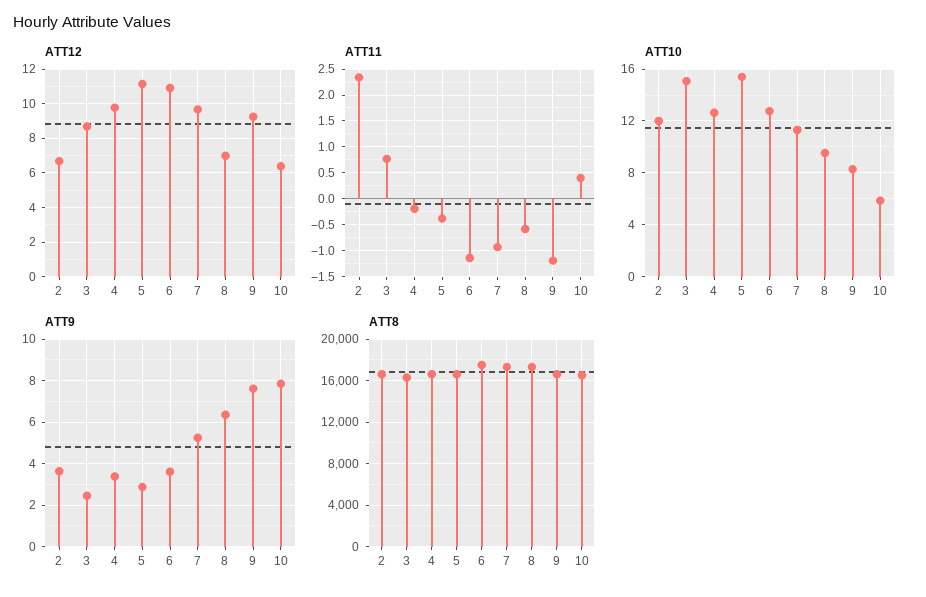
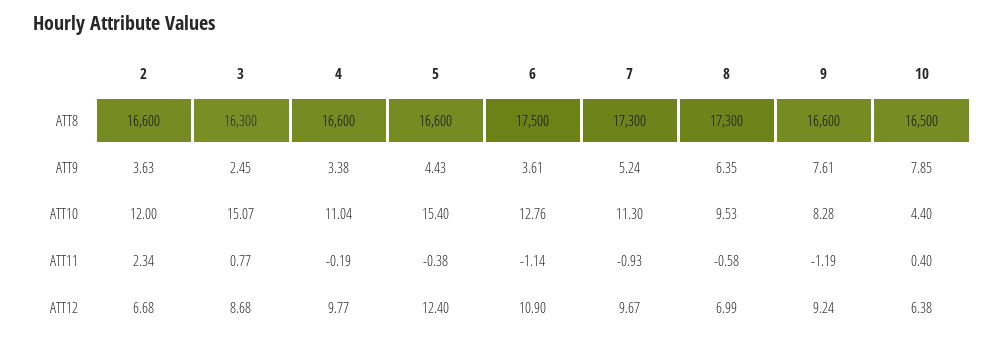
ATT12, 5: 11 -> 12.4
ATT10, 4: 12.5 -> 11.04
ATT10, 10: 6 -> 4.4
ATT9, 5: 3 -> 4.43

